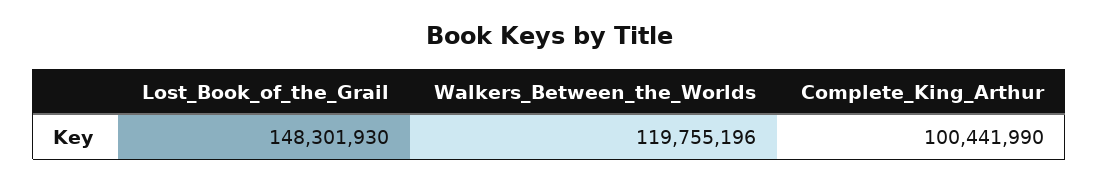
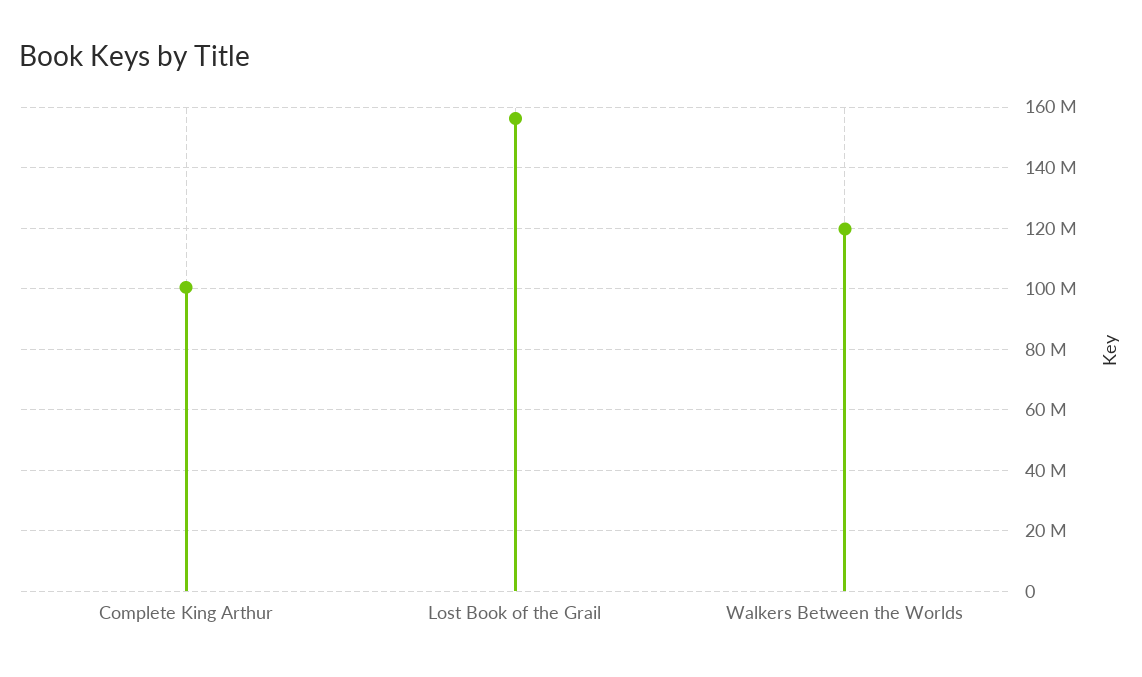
Lost_Book_of_the_Grail: 148301930 -> 156000000

